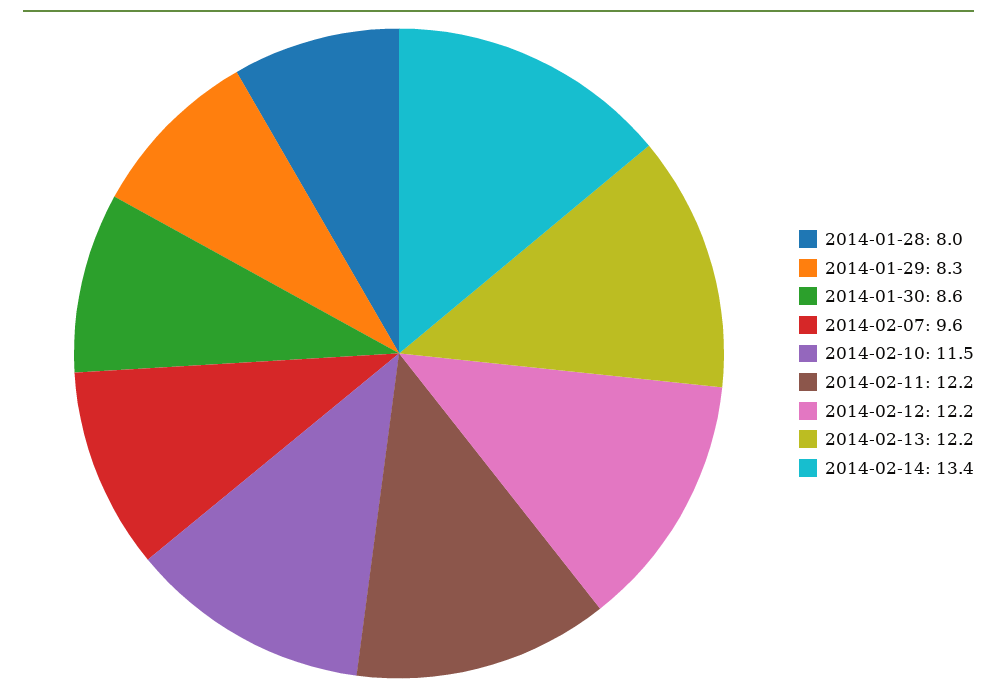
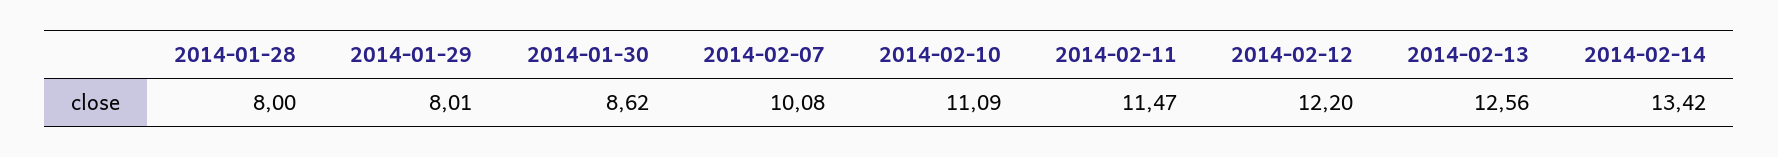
2014-01-29: 8.3 -> 8.01
2014-02-07: 9.6 -> 10.08
2014-02-10: 11.5 -> 11.09
2014-02-11: 12.2 -> 11.47
2014-02-13: 12.2 -> 12.56

